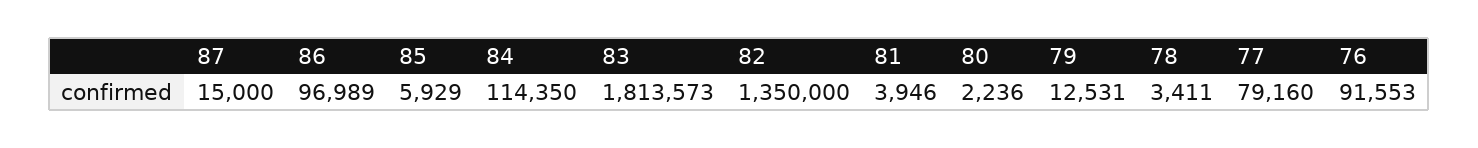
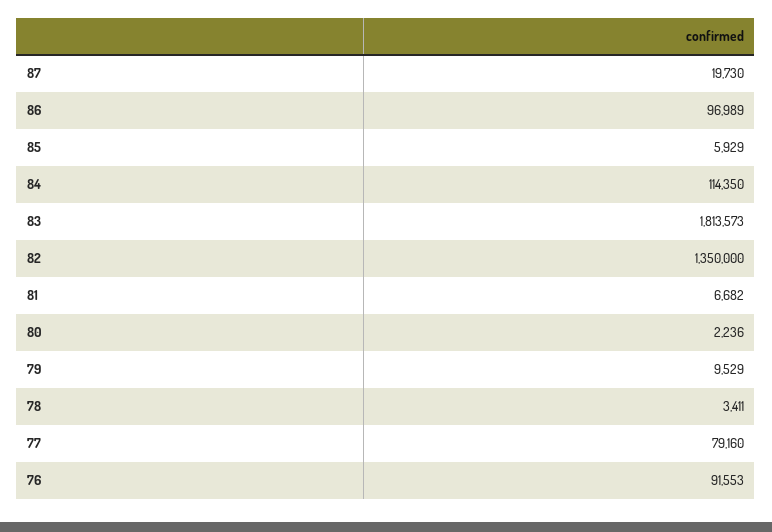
87: 15000 -> 19730
81: 3946 -> 6682
79: 12531 -> 9529

